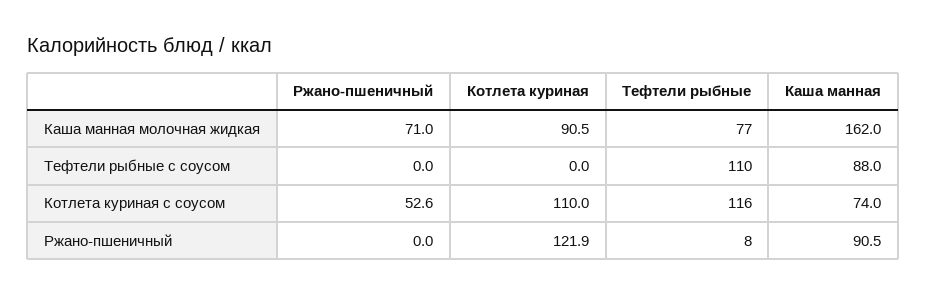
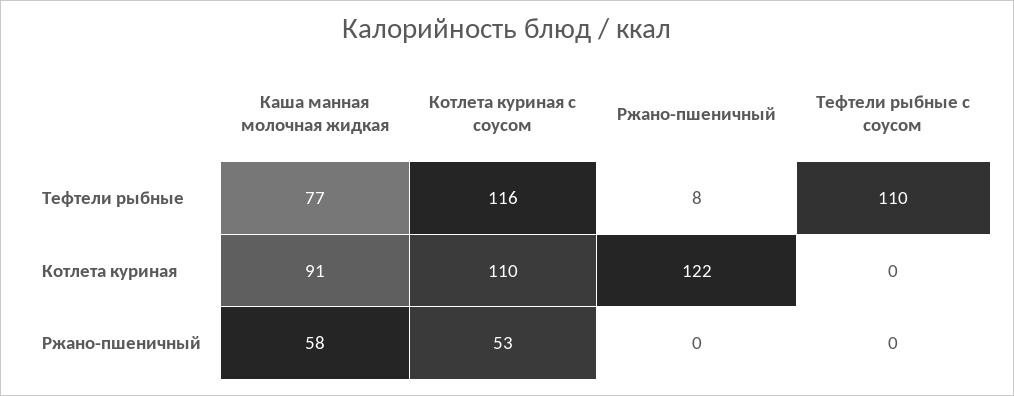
Ржано-пшеничный, Каша манная молочная жидкая: 71 -> 58
Каша манная, Каша манная молочная жидкая: 162 -> none
Каша манная, Тефтели рыбные с соусом: 88 -> none
Каша манная, Котлета куриная с соусом: 74 -> none
Каша манная, Ржано-пшеничный: 90.5 -> none

